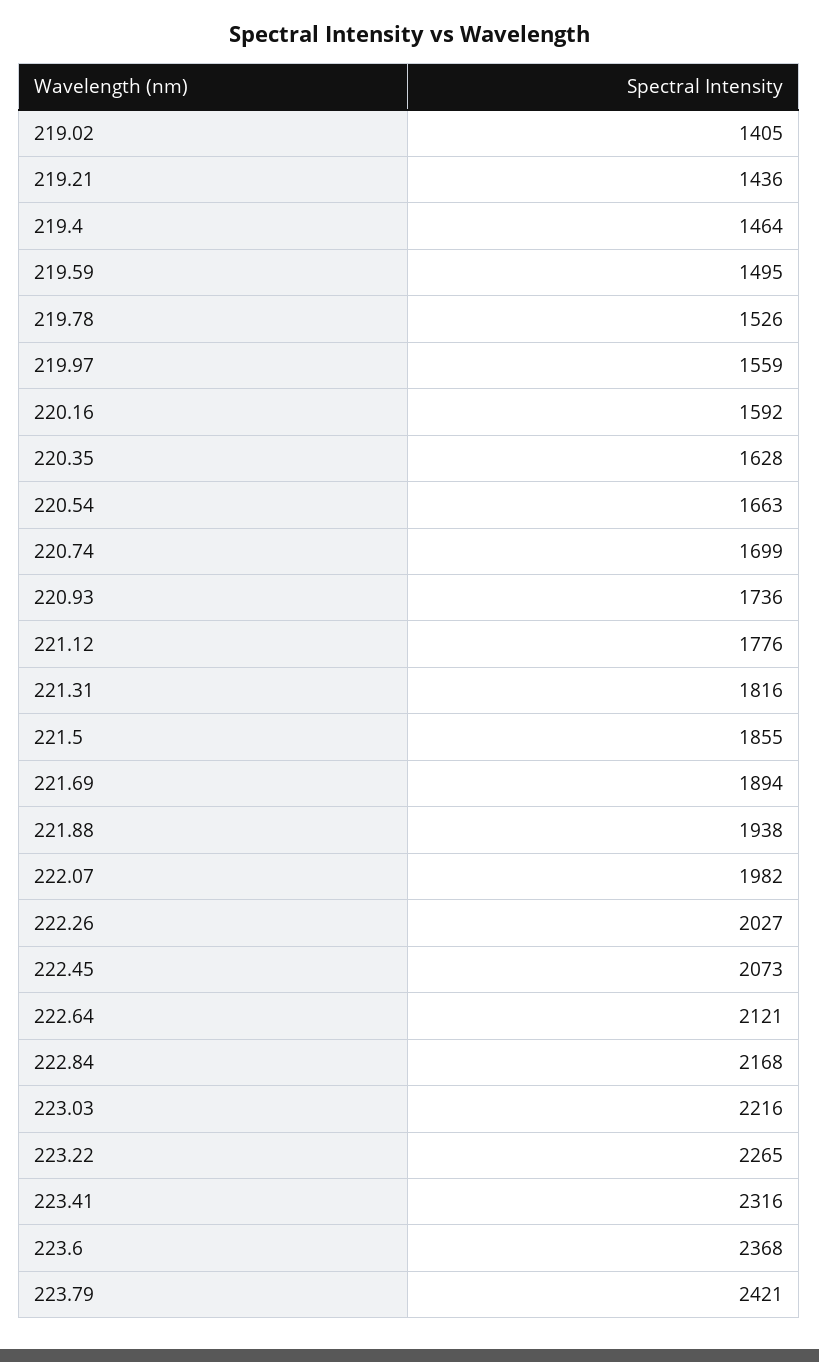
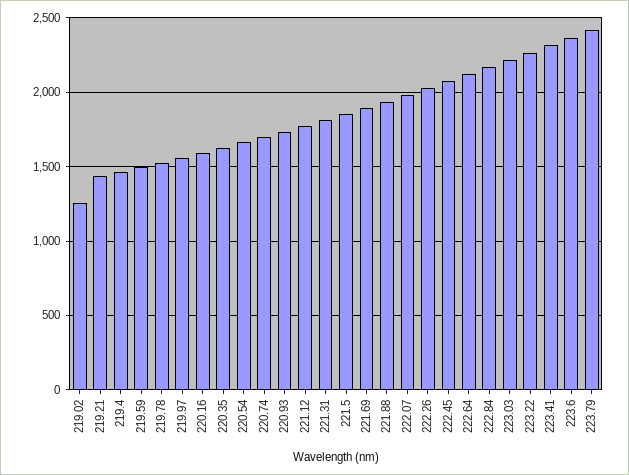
219.02: 1405 -> 1250

